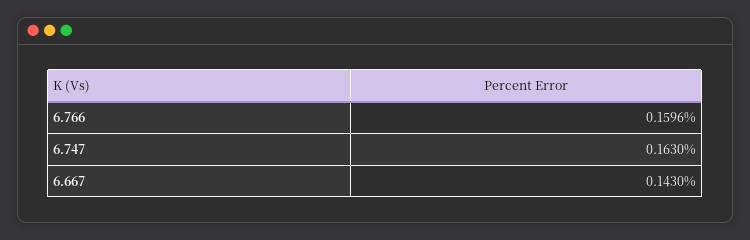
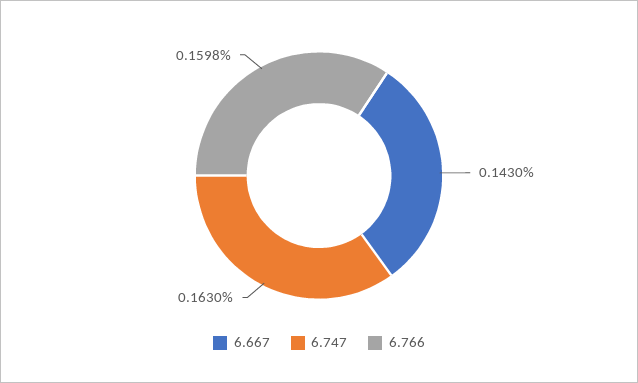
6.766: 0.1596 -> 0.1598

